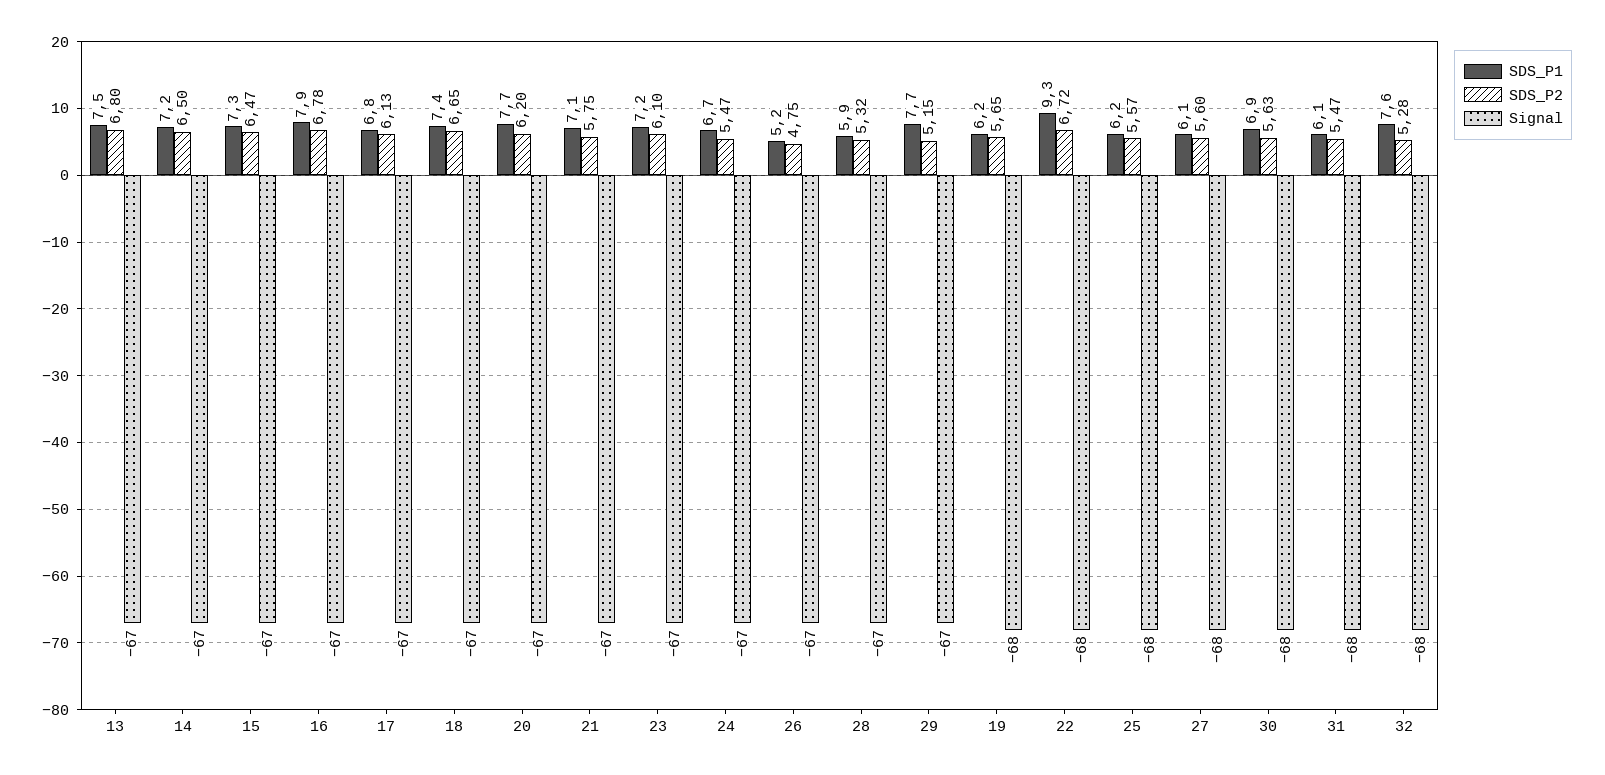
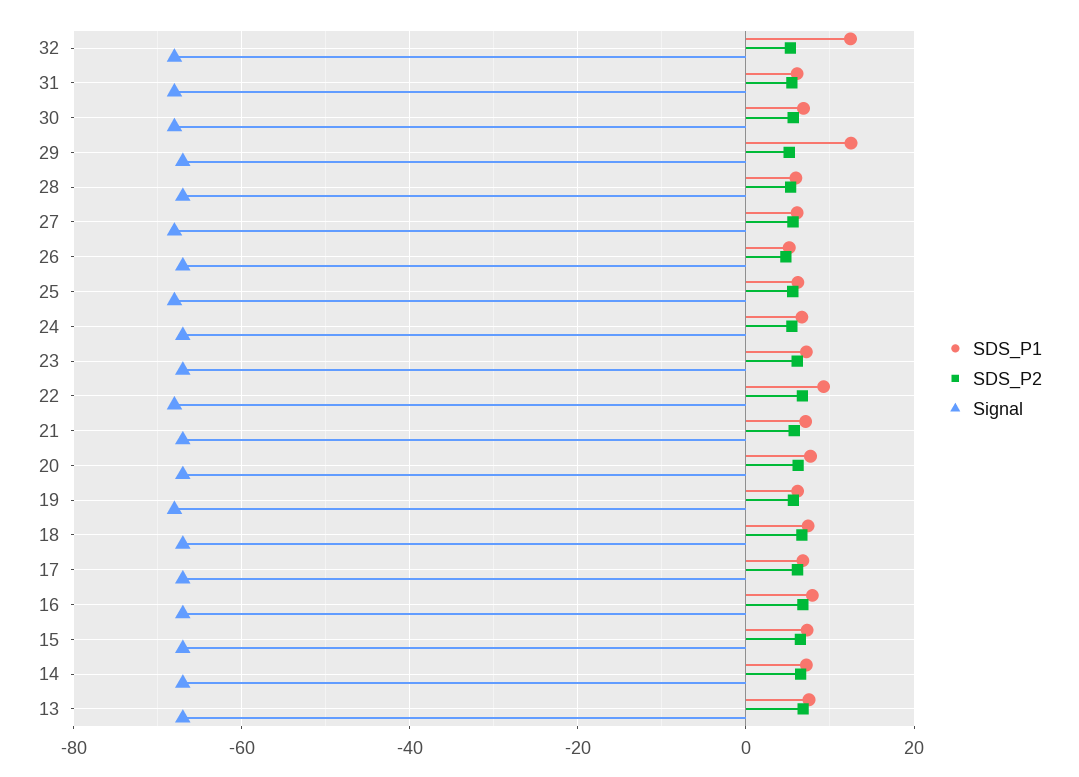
SDS_P1, 29: 7.7 -> 12
SDS_P1, 32: 7.6 -> 12

